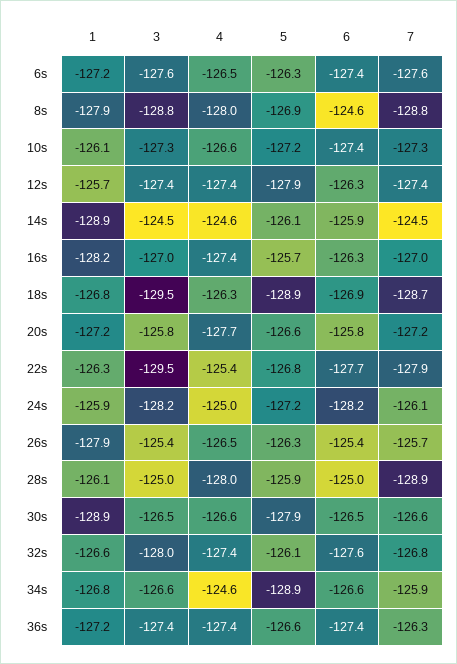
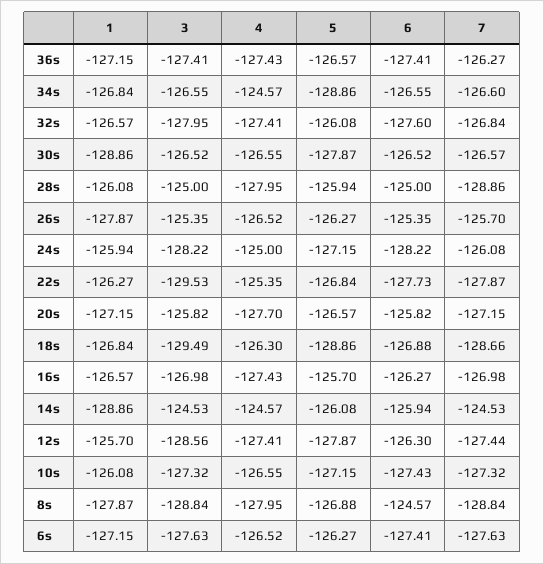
3, 12s: -127.4 -> -128.56
1, 16s: -128.2 -> -126.57
7, 34s: -125.9 -> -126.6

